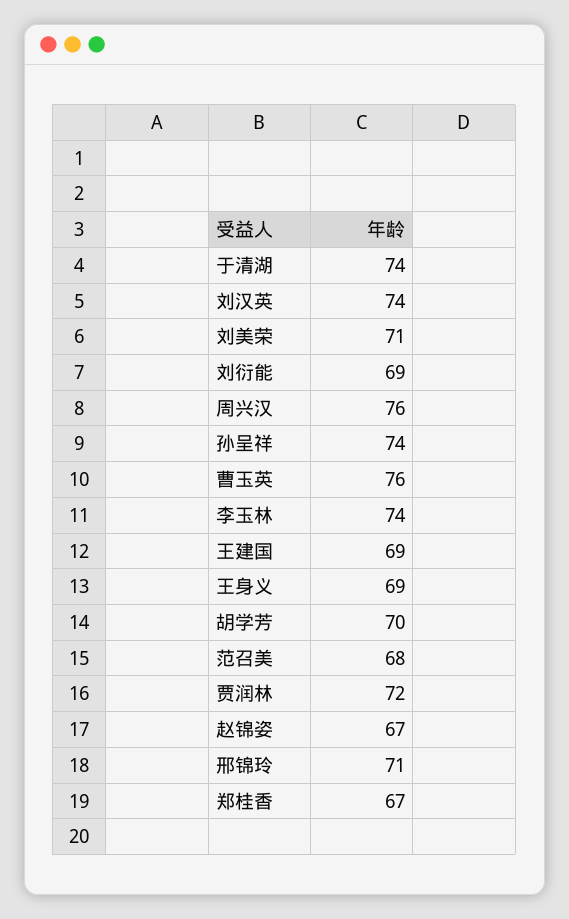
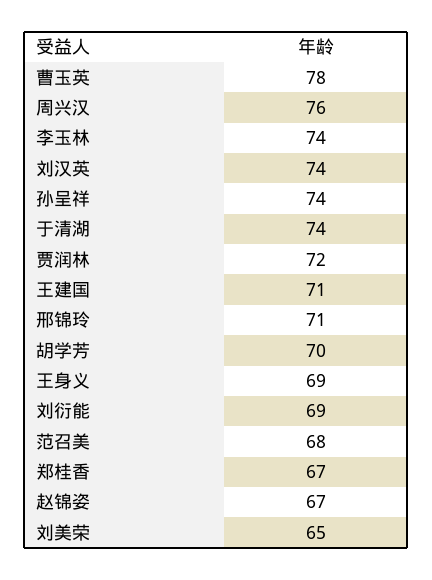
刘美荣: 71 -> 65
曹玉英: 76 -> 78
王建国: 69 -> 71

